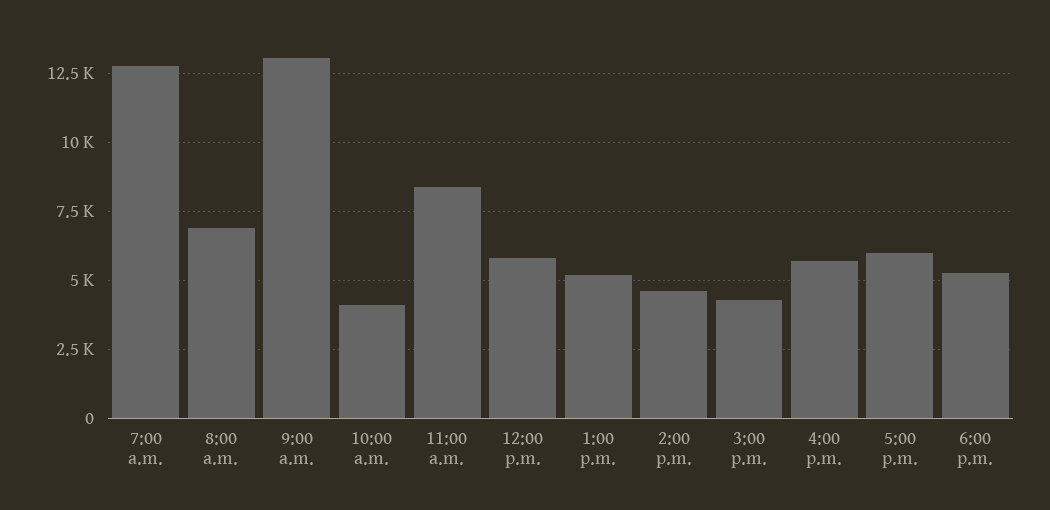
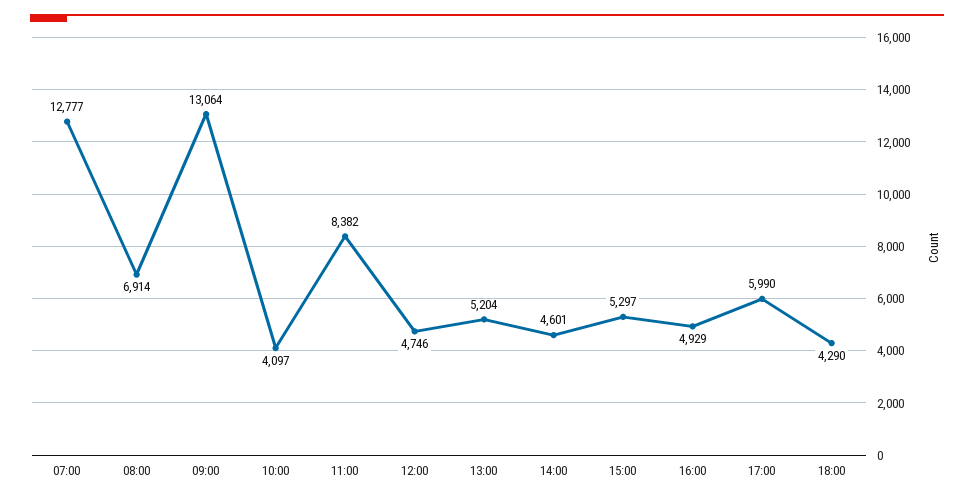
12:00 p.m.: 5750 -> 4746
3:00 p.m.: 4250 -> 5297
4:00 p.m.: 5750 -> 4929
6:00 p.m.: 5250 -> 4290

